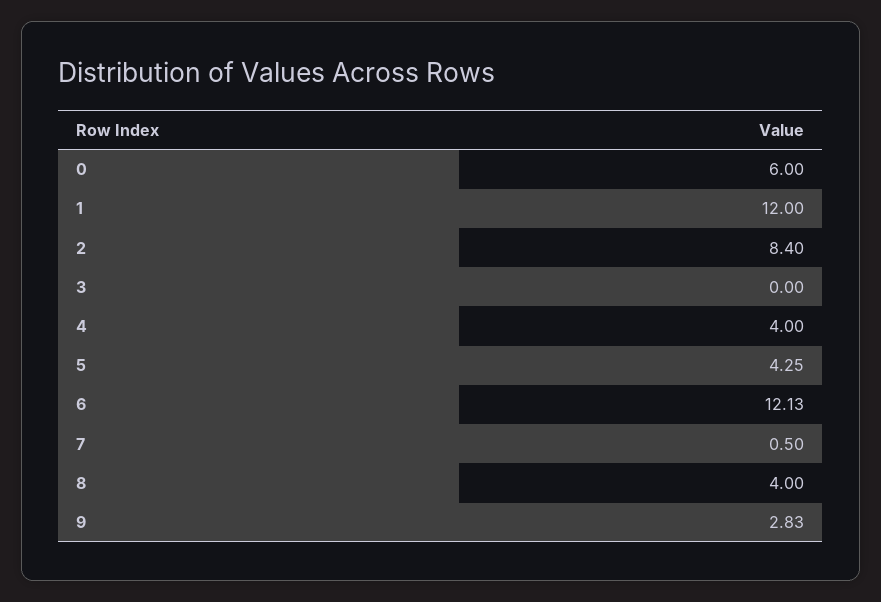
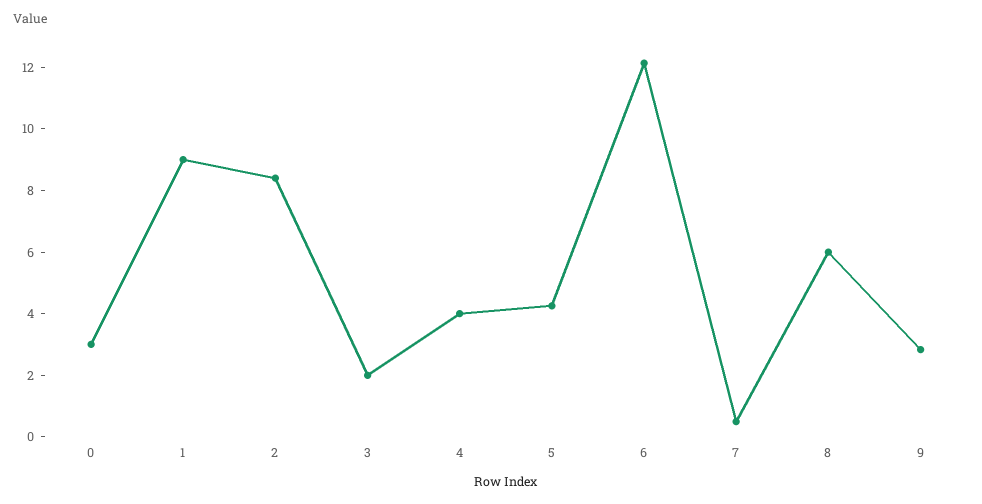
0: 6 -> 3
1: 12 -> 9
3: 0 -> 2
8: 4 -> 6

